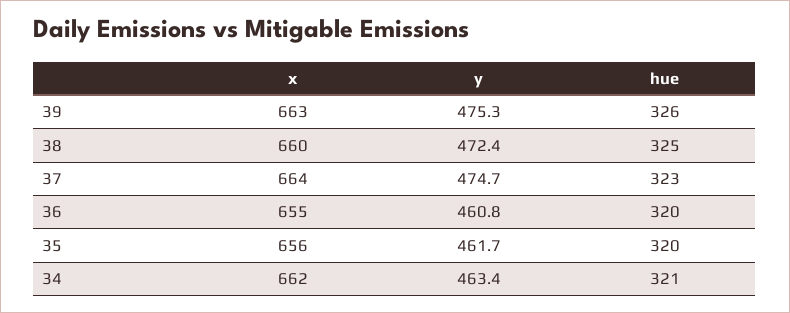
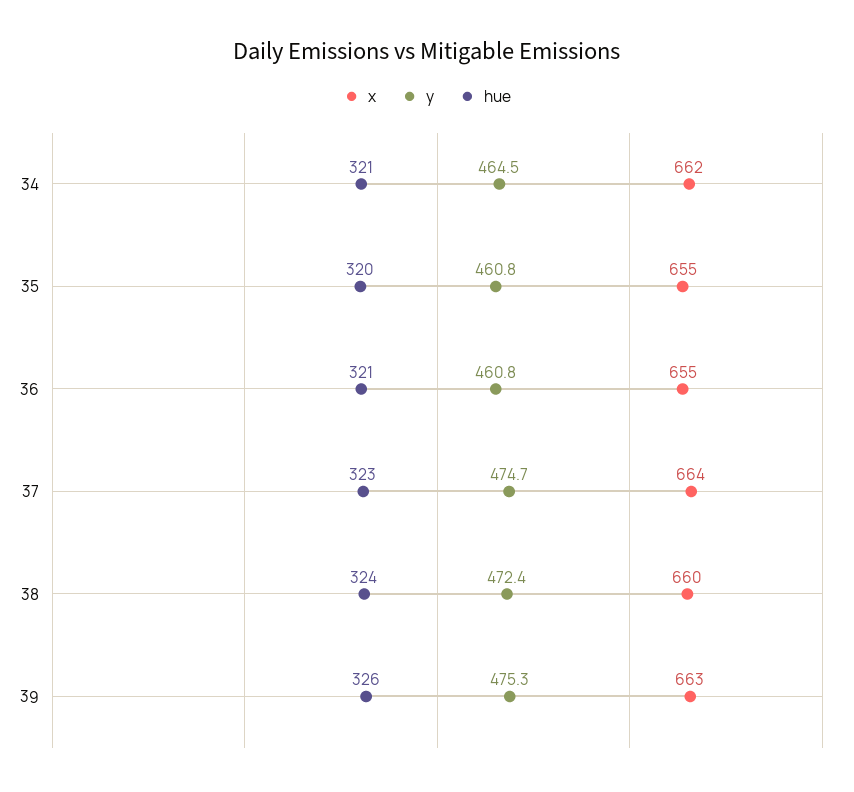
hue, 38: 325 -> 324
hue, 36: 320 -> 321
x, 35: 656 -> 655
y, 35: 461.7 -> 460.8
y, 34: 463.4 -> 464.5

